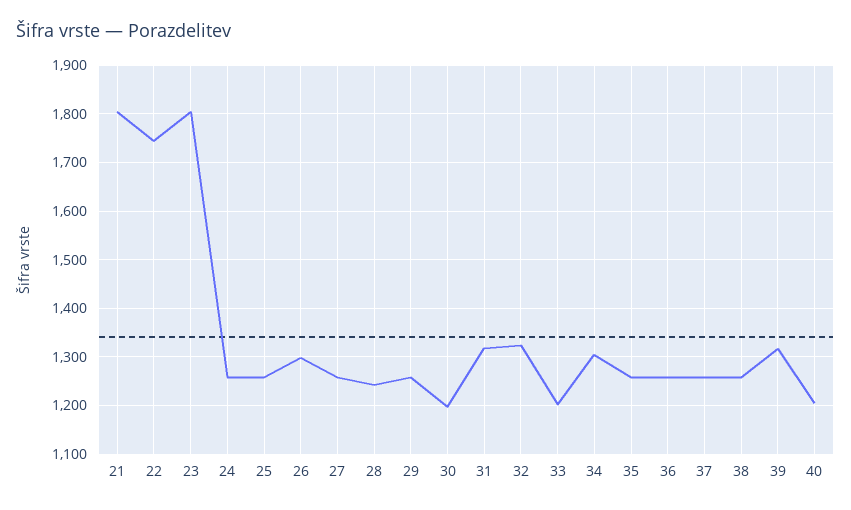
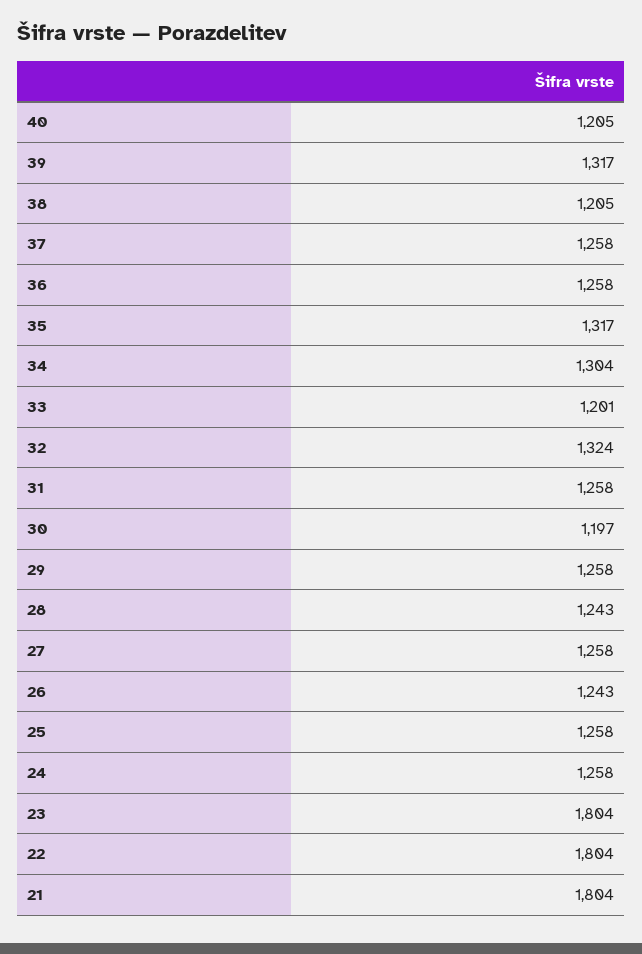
22: 1740 -> 1804
26: 1300 -> 1243
31: 1320 -> 1258
35: 1260 -> 1317
38: 1260 -> 1205

